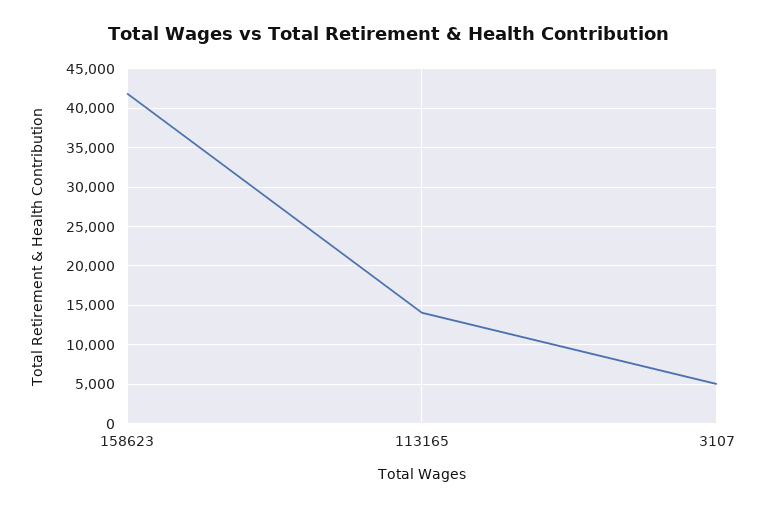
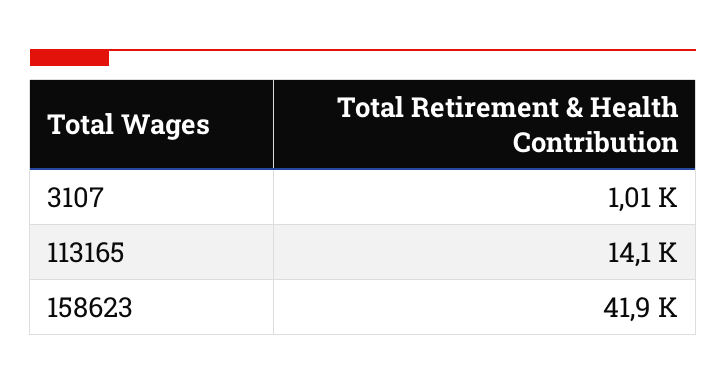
3107: 5000 -> 1010

